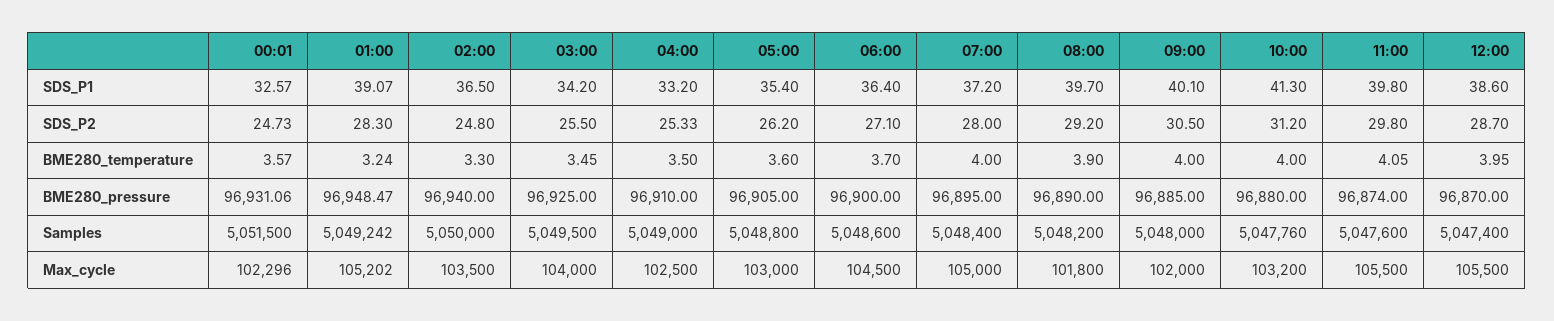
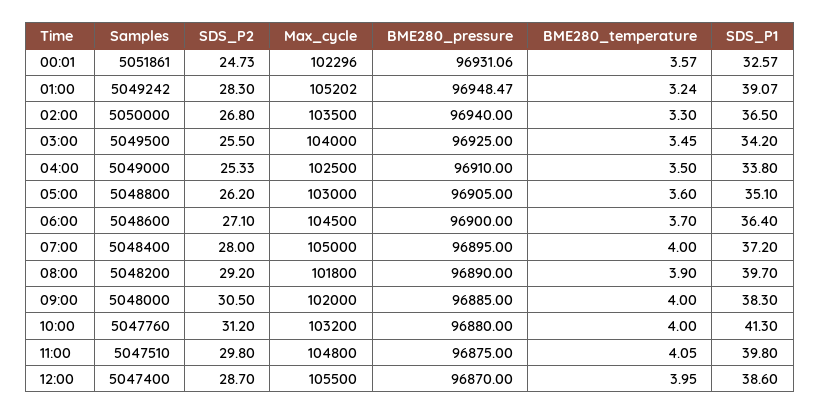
04:00, SDS_P1: 33.2 -> 33.8
05:00, SDS_P1: 35.4 -> 35.1
09:00, SDS_P1: 40.1 -> 38.3
02:00, SDS_P2: 24.8 -> 26.8
11:00, BME280_pressure: 96874 -> 96875
00:01, Samples: 5051500 -> 5051861
11:00, Samples: 5047600 -> 5047510
11:00, Max_cycle: 105500 -> 104800

